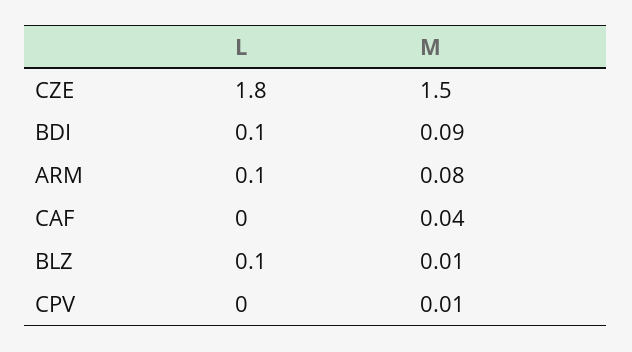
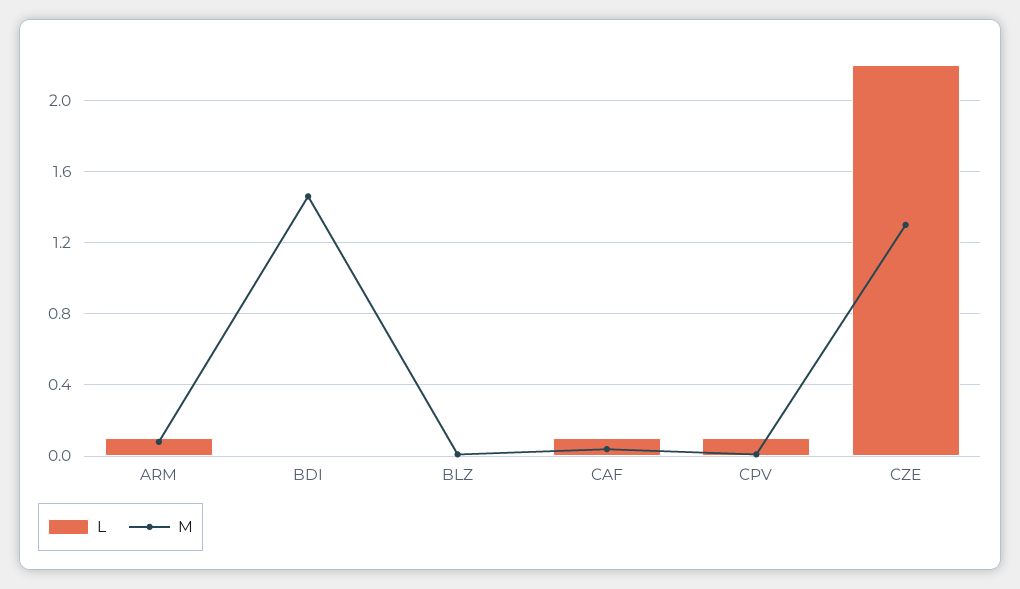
L, CZE: 1.8 -> 2.2
M, CZE: 1.5 -> 1.3
L, BDI: 0.1 -> 0
M, BDI: 0.09 -> 1.45
L, CAF: 0 -> 0.1
L, BLZ: 0.1 -> 0
L, CPV: 0 -> 0.1

